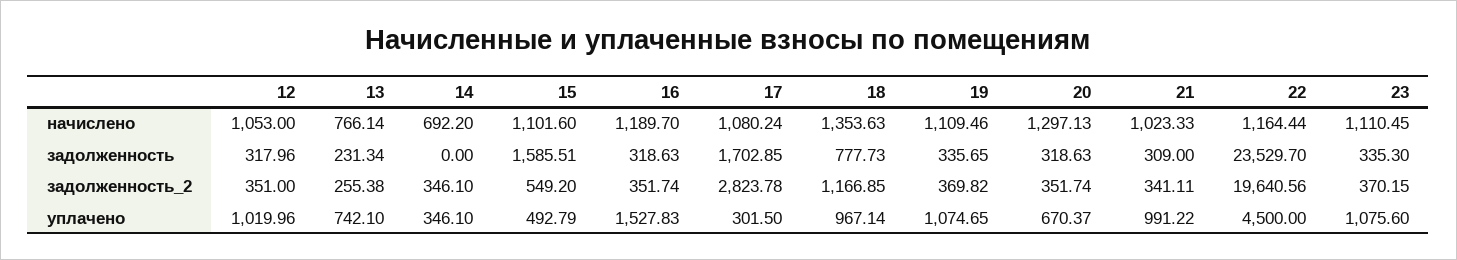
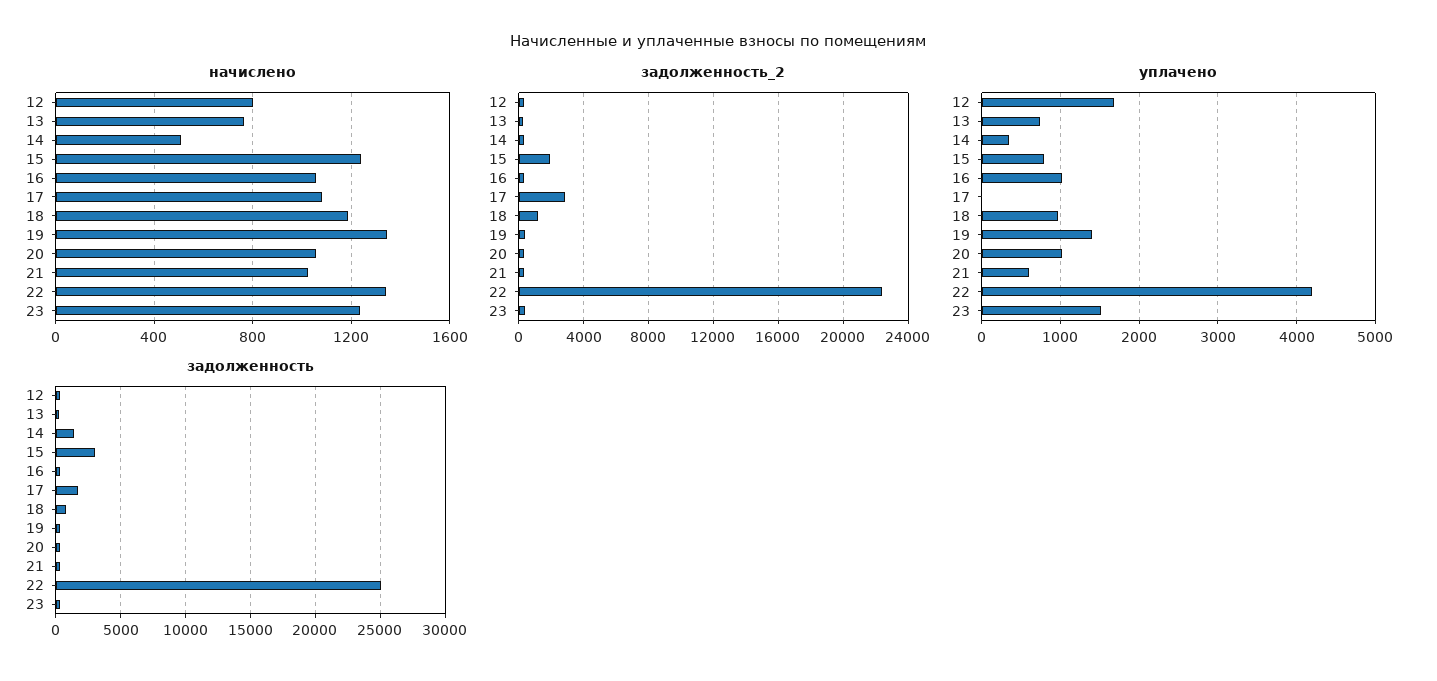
начислено, 12: 1053 -> 800
начислено, 14: 692.2 -> 500
начислено, 15: 1101.6 -> 1250
начислено, 16: 1189.7 -> 1050
начислено, 18: 1353.63 -> 1200
начислено, 19: 1109.46 -> 1350
начислено, 20: 1297.13 -> 1050
начислено, 22: 1164.44 -> 1350
начислено, 23: 1110.45 -> 1250
задолженность, 14: 0 -> 1500
задолженность, 15: 1585.51 -> 3000
задолженность, 22: 23529.7 -> 25000
задолженность_2, 15: 549.2 -> 2000
задолженность_2, 22: 19640.56 -> 22500
уплачено, 12: 1019.96 -> 1700
уплачено, 15: 492.79 -> 800
уплачено, 16: 1527.83 -> 1000
уплачено, 17: 301.5 -> 0
уплачено, 19: 1074.65 -> 1400
уплачено, 20: 670.37 -> 1000
уплачено, 21: 991.22 -> 600
уплачено, 22: 4500 -> 4200
уплачено, 23: 1075.6 -> 1500

